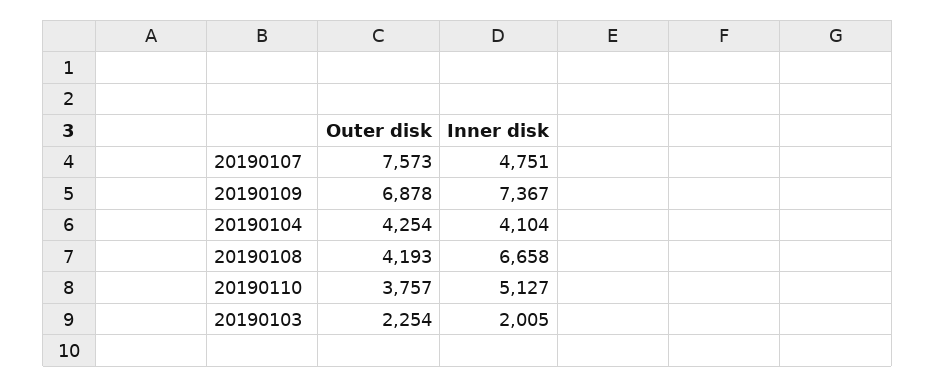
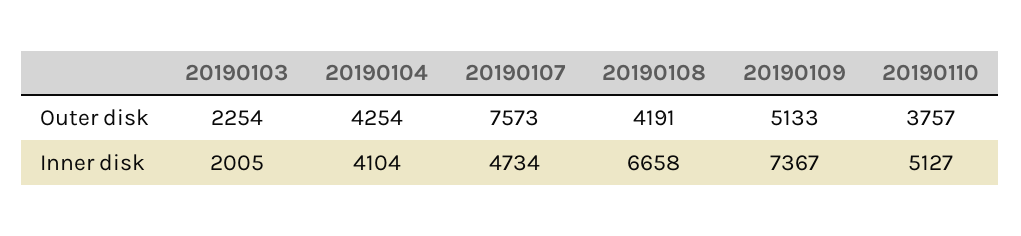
Inner disk, 20190107: 4751 -> 4734
Outer disk, 20190109: 6878 -> 5133
Outer disk, 20190108: 4193 -> 4191

